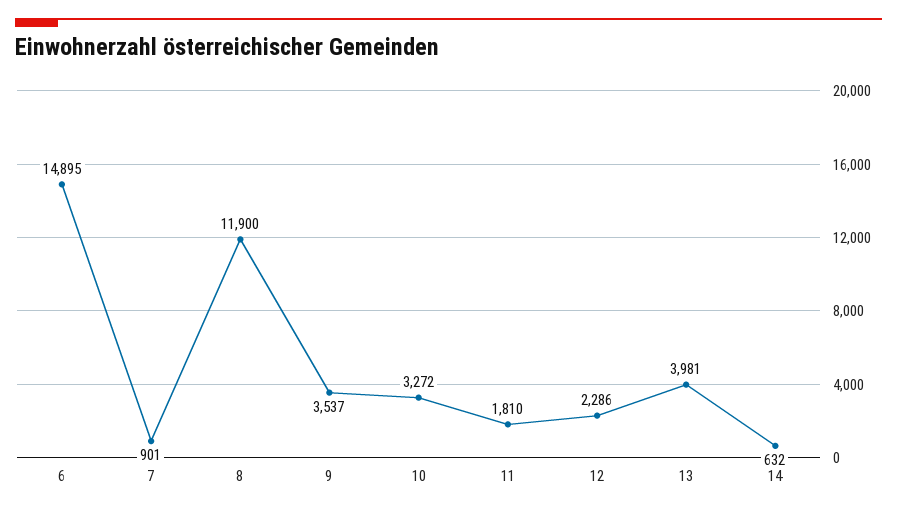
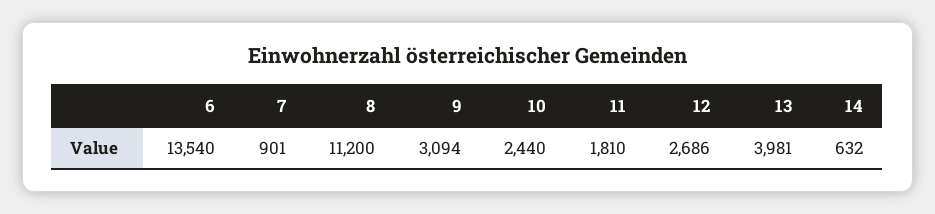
6: 14895 -> 13540
8: 11900 -> 11200
9: 3537 -> 3094
10: 3272 -> 2440
12: 2286 -> 2686

